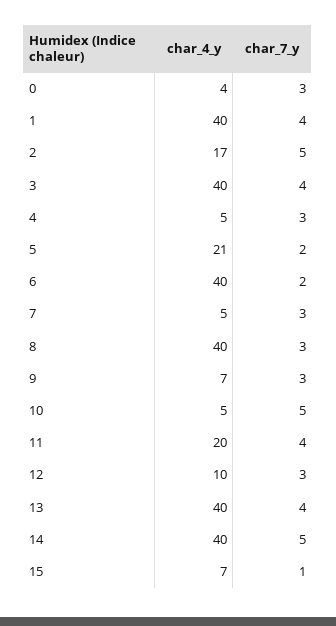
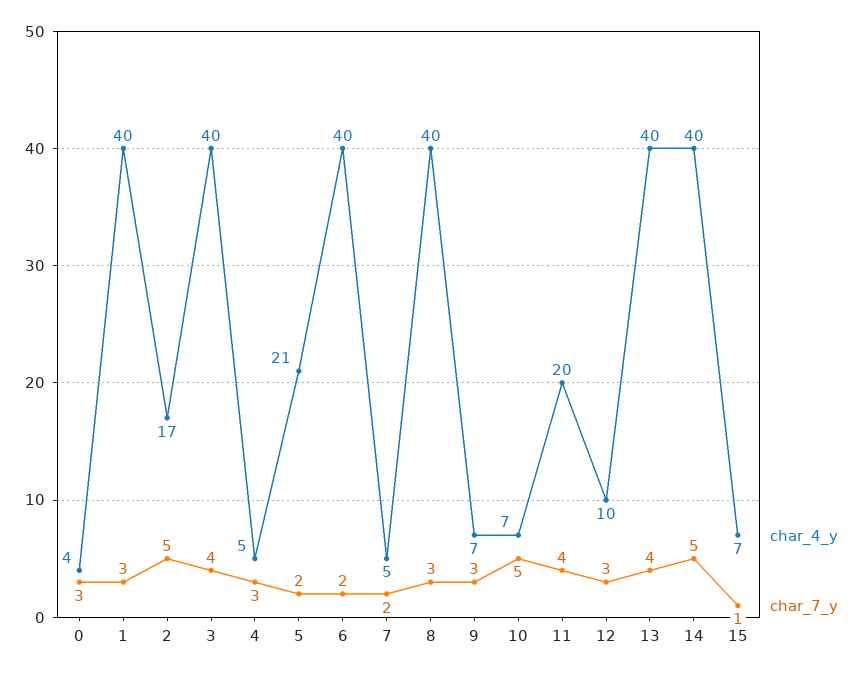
char_7_y, 1: 4 -> 3
char_7_y, 7: 3 -> 2
char_4_y, 10: 5 -> 7

